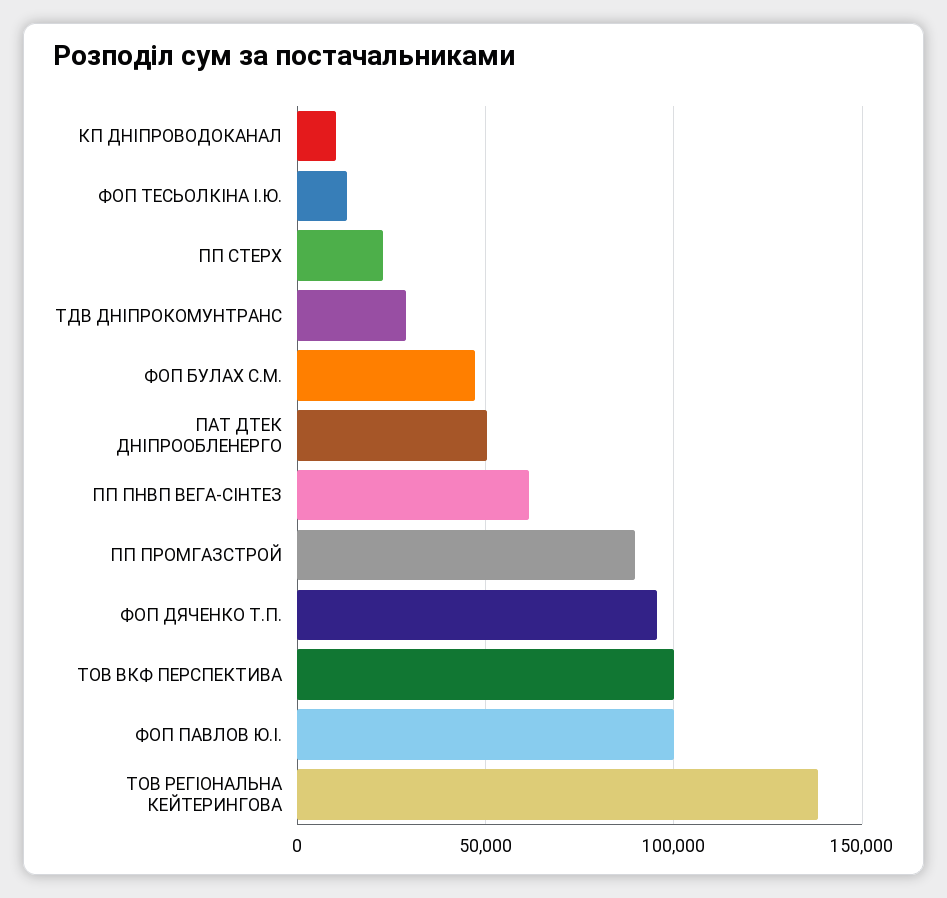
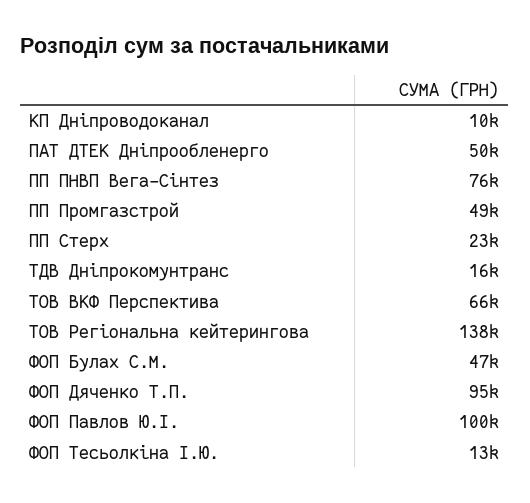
ТДВ ДНІПРОКОМУНТРАНС: 30000 -> 16000
ПП ПНВП ВЕГА-СІНТЕЗ: 60000 -> 76000
ПП ПРОМГАЗСТРОЙ: 90000 -> 49000
ТОВ ВКФ ПЕРСПЕКТИВА: 100000 -> 66000

